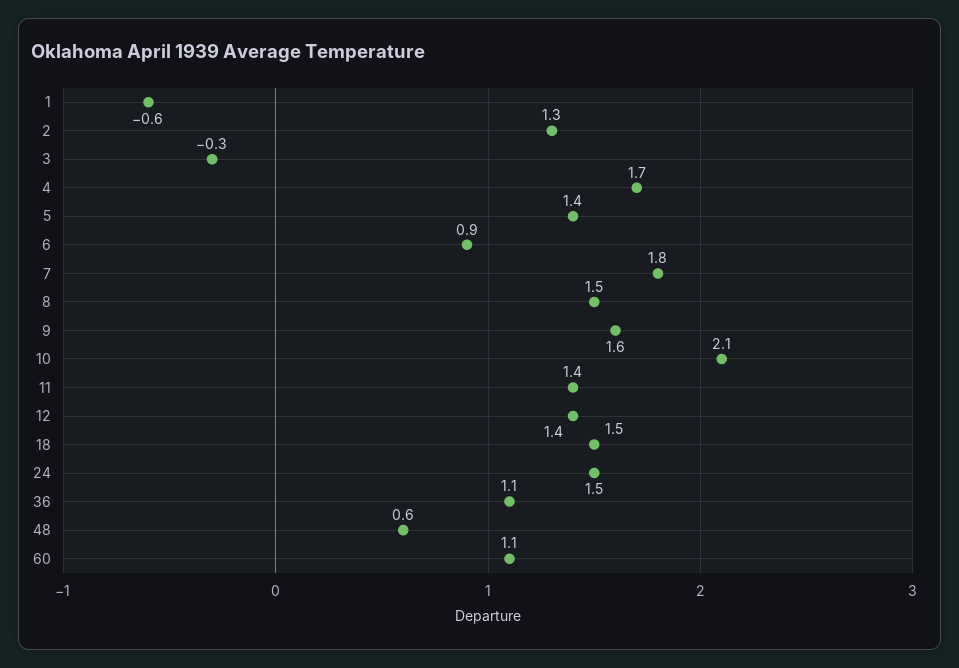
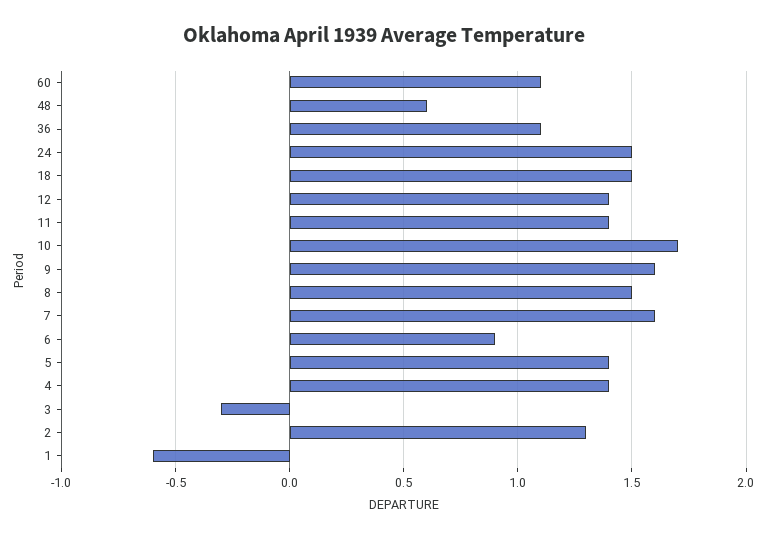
4: 1.7 -> 1.4
7: 1.8 -> 1.6
10: 2.1 -> 1.7

